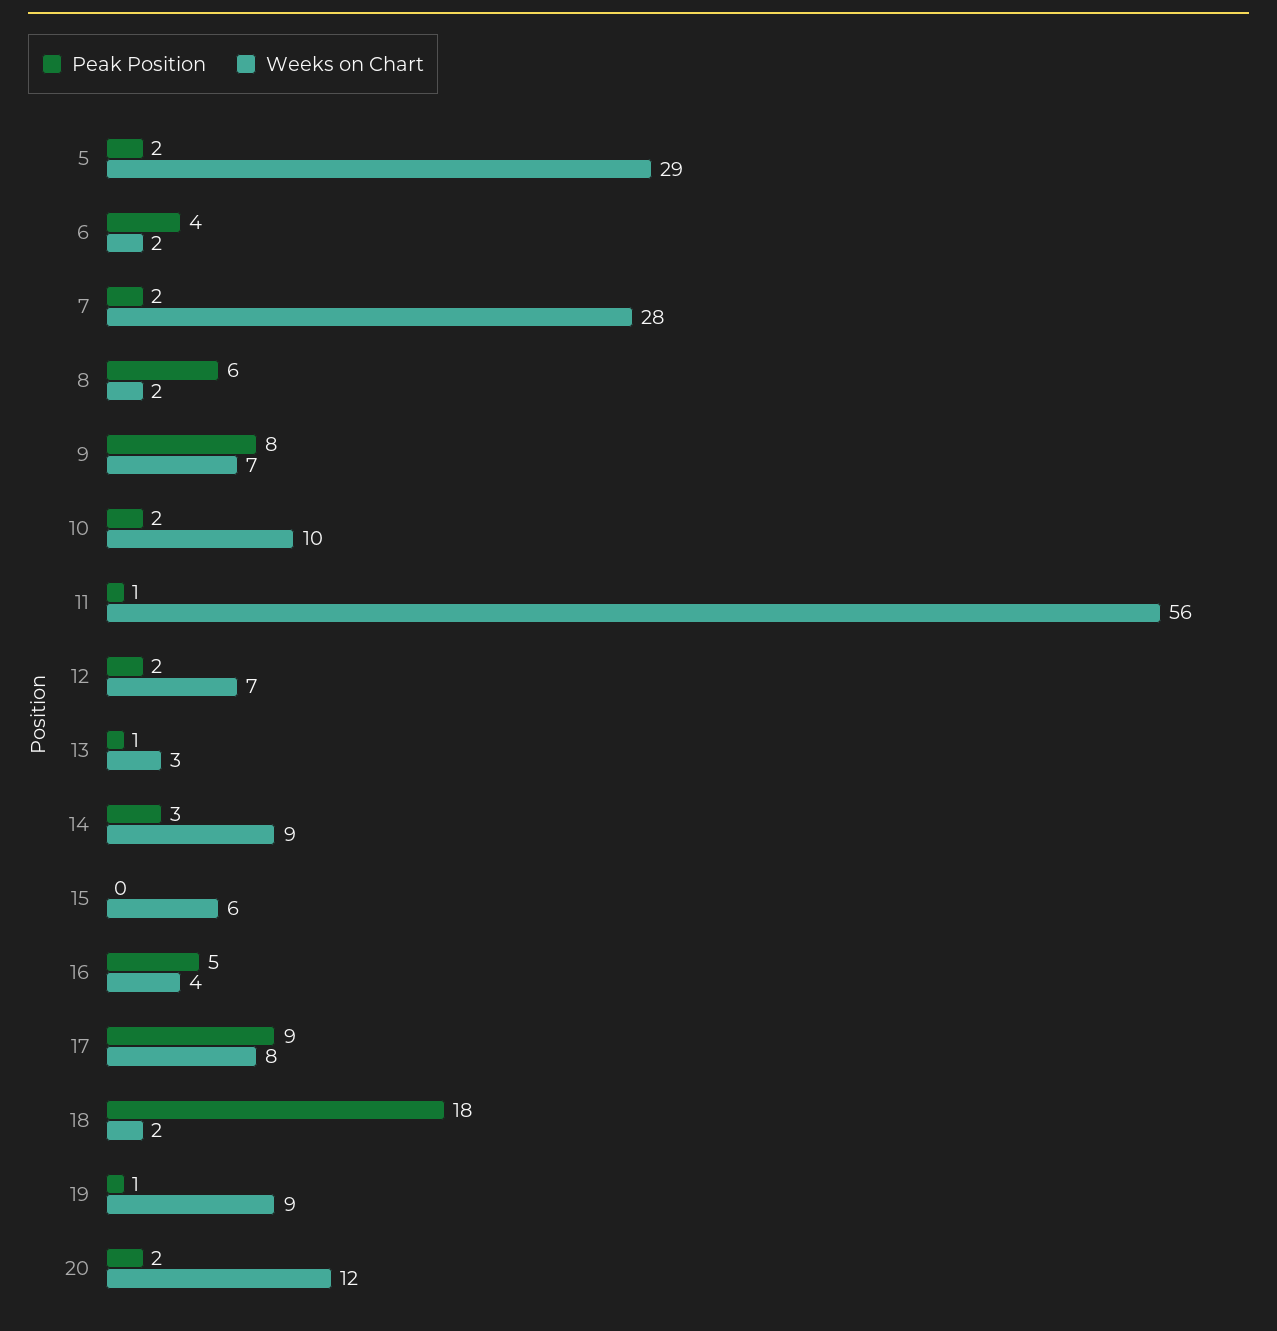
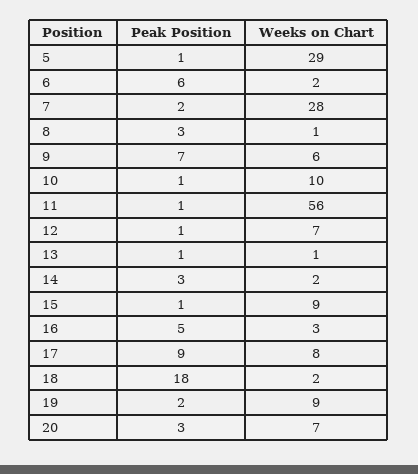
Peak Position, 5: 2 -> 1
Peak Position, 6: 4 -> 6
Peak Position, 8: 6 -> 3
Weeks on Chart, 8: 2 -> 1
Peak Position, 9: 8 -> 7
Weeks on Chart, 9: 7 -> 6
Peak Position, 10: 2 -> 1
Peak Position, 12: 2 -> 1
Weeks on Chart, 13: 3 -> 1
Weeks on Chart, 14: 9 -> 2
Peak Position, 15: 0 -> 1
Weeks on Chart, 15: 6 -> 9
Weeks on Chart, 16: 4 -> 3
Peak Position, 19: 1 -> 2
Peak Position, 20: 2 -> 3
Weeks on Chart, 20: 12 -> 7

